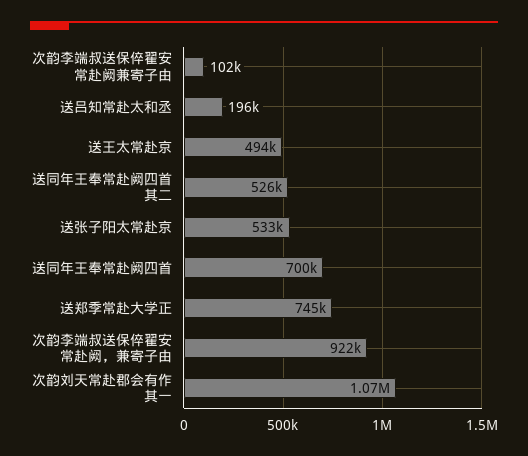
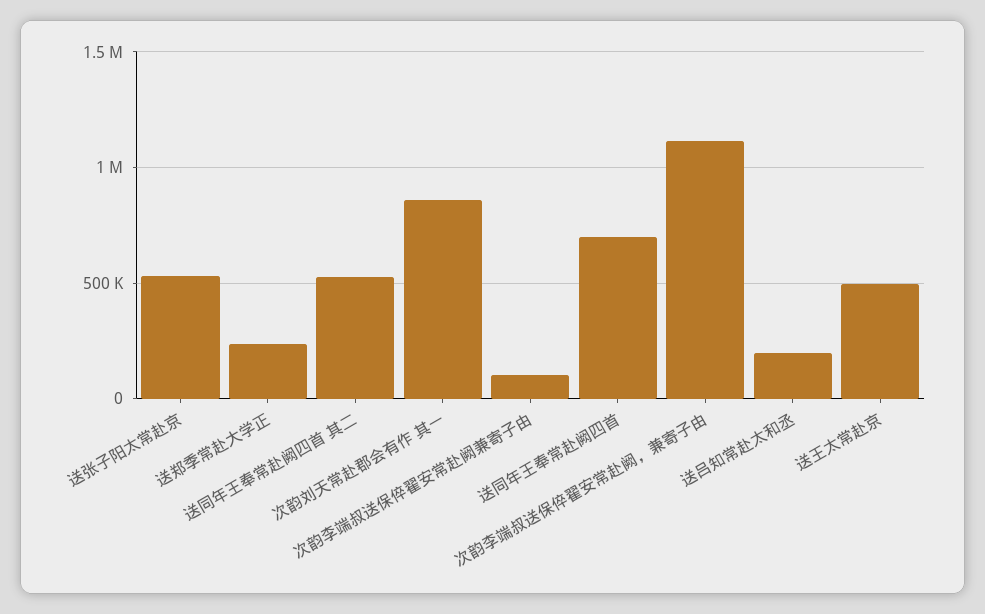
送郑季常赴大学正: 745000 -> 250000
次韵李端叔送保倅翟安常赴阙，兼寄子由: 922000 -> 1100000
次韵刘天常赴郡会有作 其一: 1070000 -> 850000

